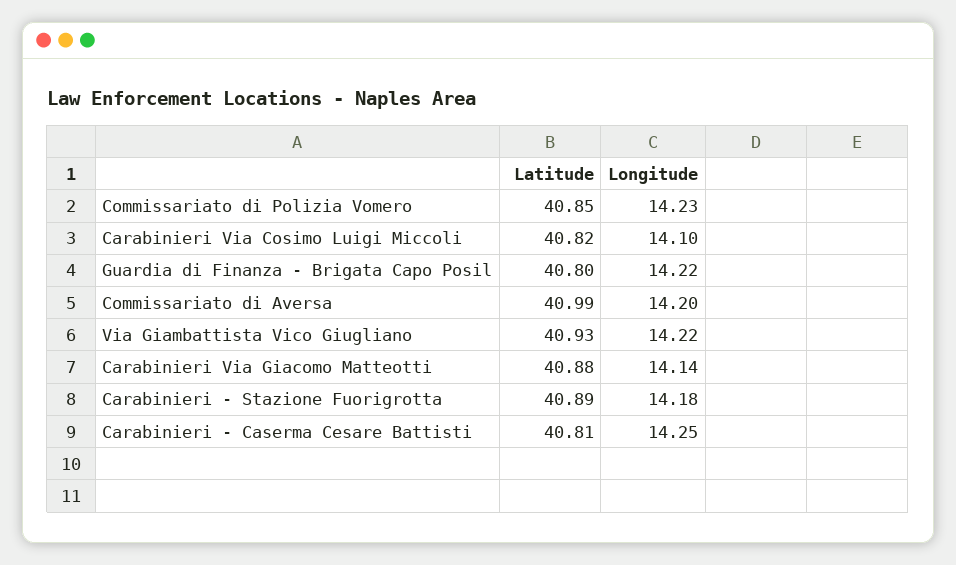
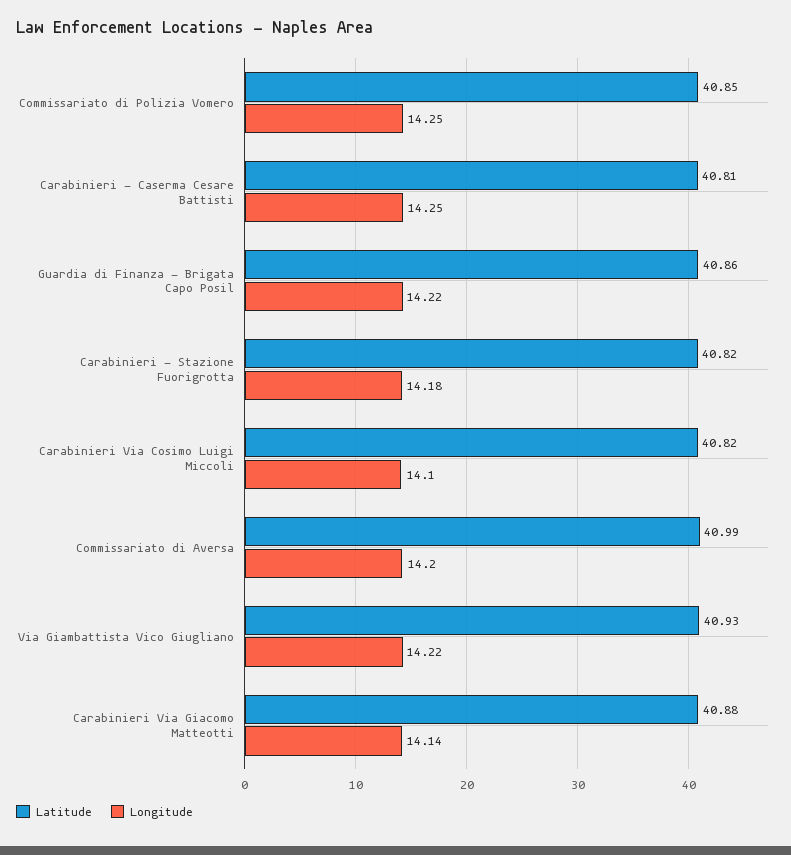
Longitude, Commissariato di Polizia Vomero: 14.23 -> 14.25
Latitude, Guardia di Finanza - Brigata Capo Posil: 40.8 -> 40.86
Latitude, Carabinieri - Stazione Fuorigrotta: 40.89 -> 40.82

